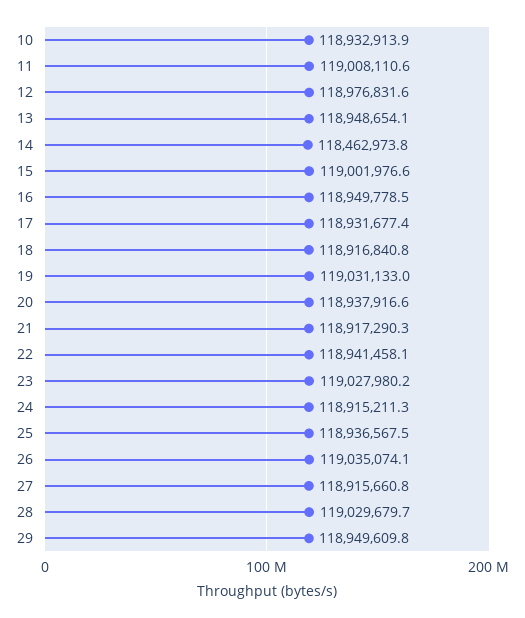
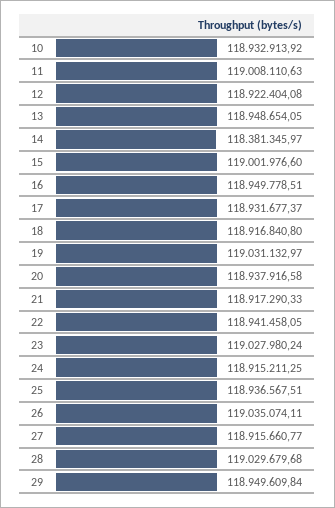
12: 118976831.6 -> 118922404.08
14: 118462973.8 -> 118381345.97

